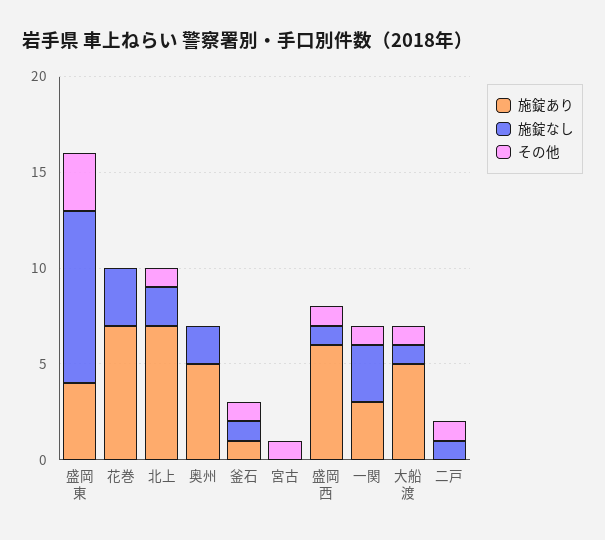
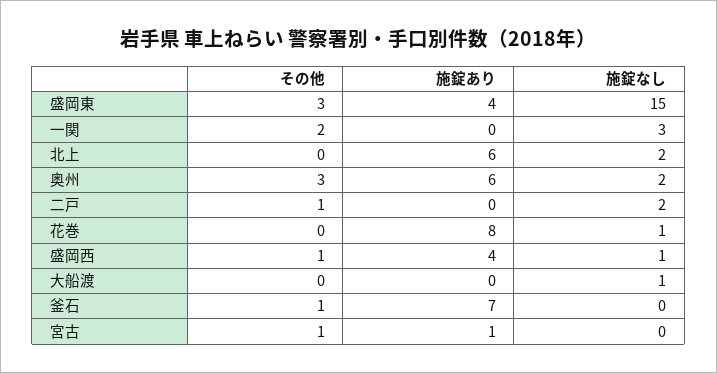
施錠なし, 盛岡東: 9 -> 15
施錠あり, 花巻: 7 -> 8
施錠なし, 花巻: 3 -> 1
施錠あり, 北上: 7 -> 6
その他, 北上: 1 -> 0
施錠あり, 奥州: 5 -> 6
その他, 奥州: 0 -> 3
施錠あり, 釜石: 1 -> 7
施錠なし, 釜石: 1 -> 0
施錠あり, 宮古: 0 -> 1
施錠あり, 盛岡西: 6 -> 4
施錠あり, 一関: 3 -> 0
その他, 一関: 1 -> 2
施錠あり, 大船渡: 5 -> 0
その他, 大船渡: 1 -> 0
施錠なし, 二戸: 1 -> 2

